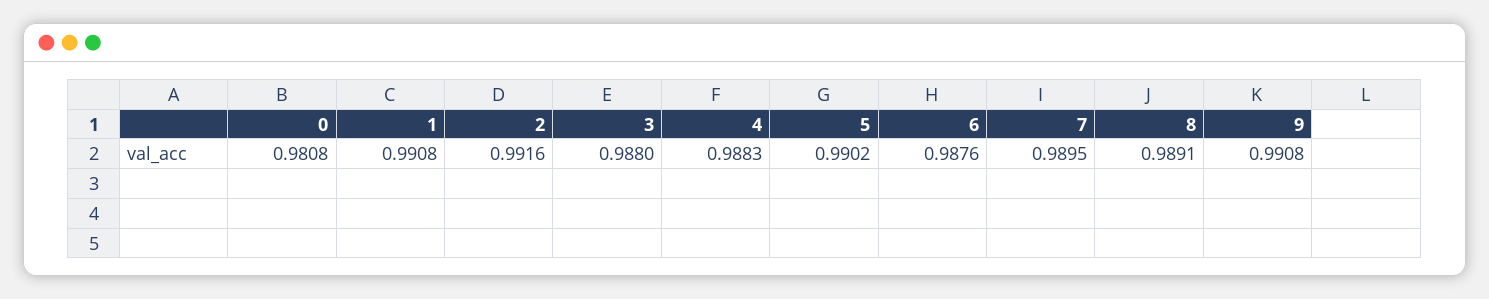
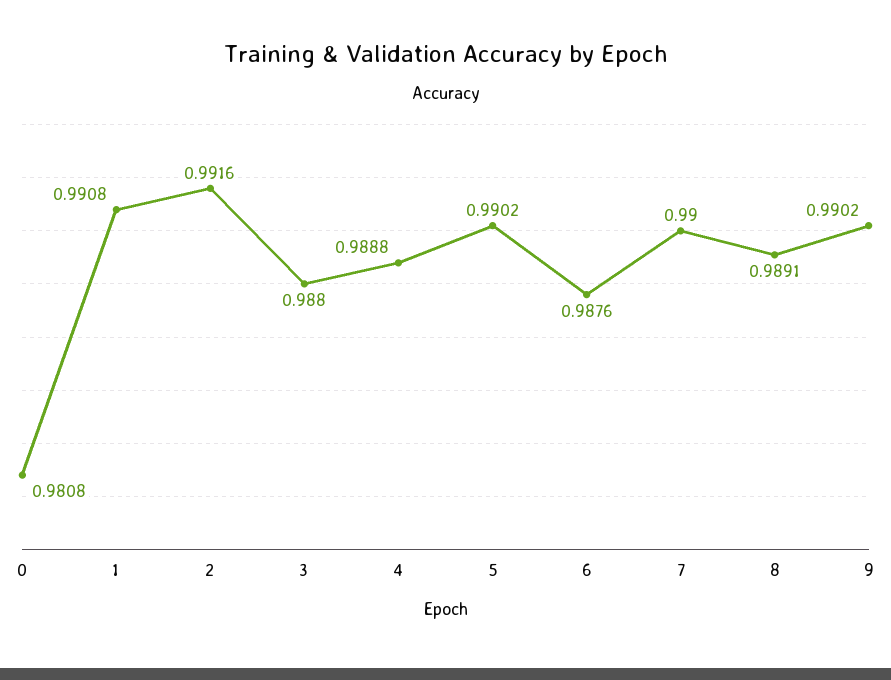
4: 0.9883 -> 0.9888
7: 0.9895 -> 0.99
9: 0.9908 -> 0.9902

